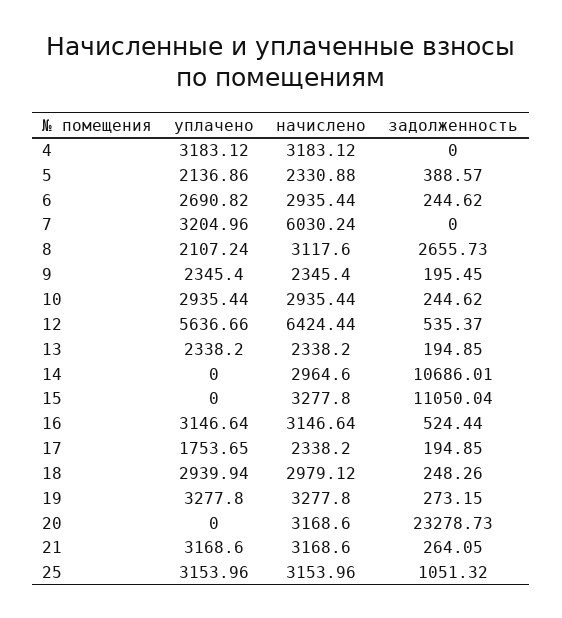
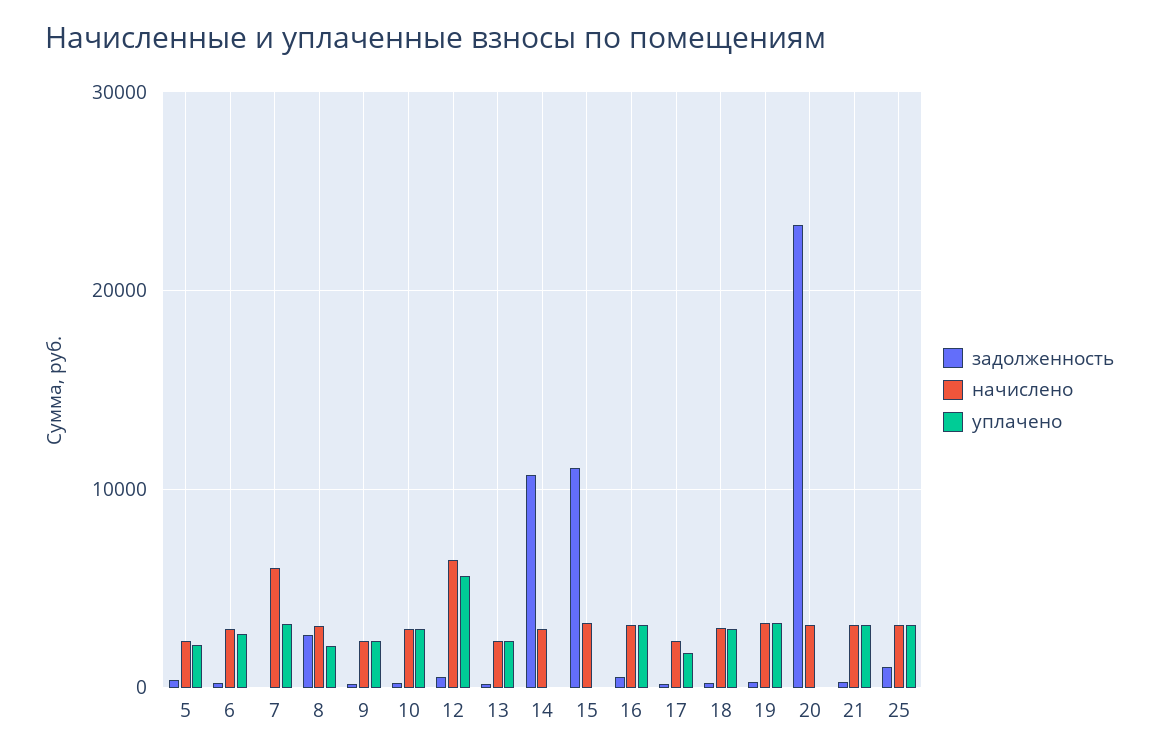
уплачено, 4: 3183.12 -> none
начислено, 4: 3183.12 -> none
задолженность, 4: 0 -> none

